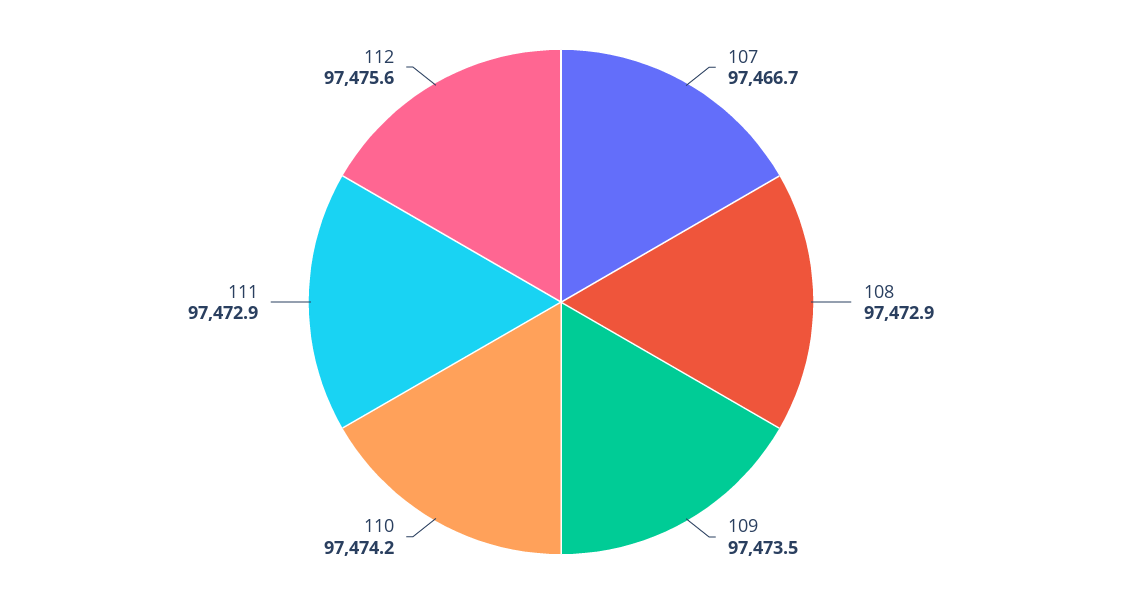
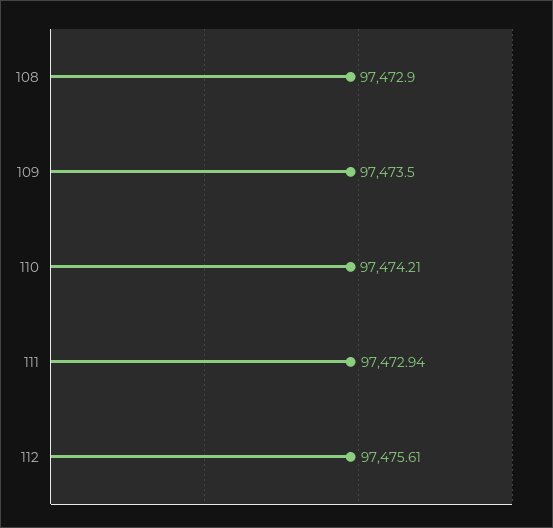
107: 97466.7 -> none

